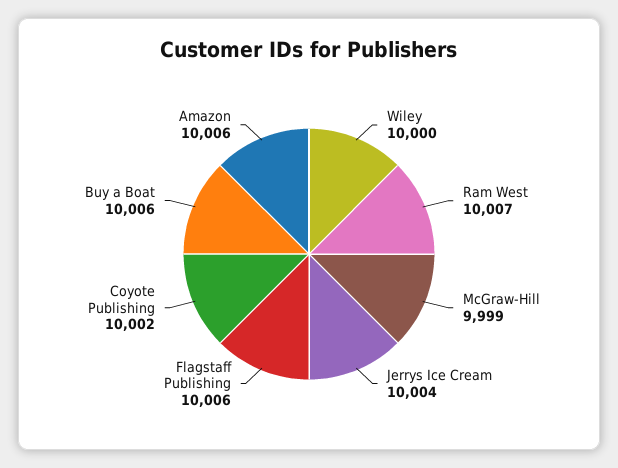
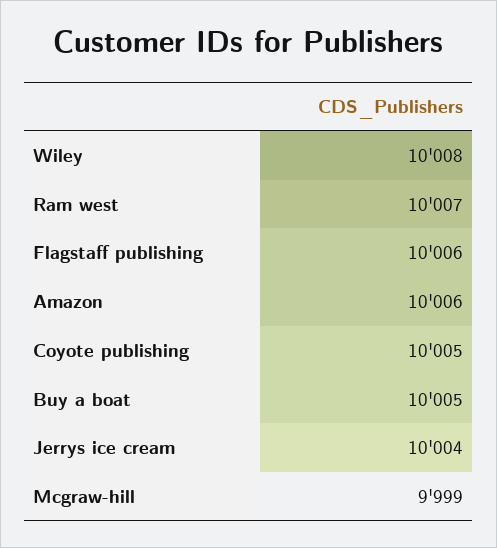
Wiley: 10000 -> 10008
Coyote Publishing: 10002 -> 10005
Buy a Boat: 10006 -> 10005

